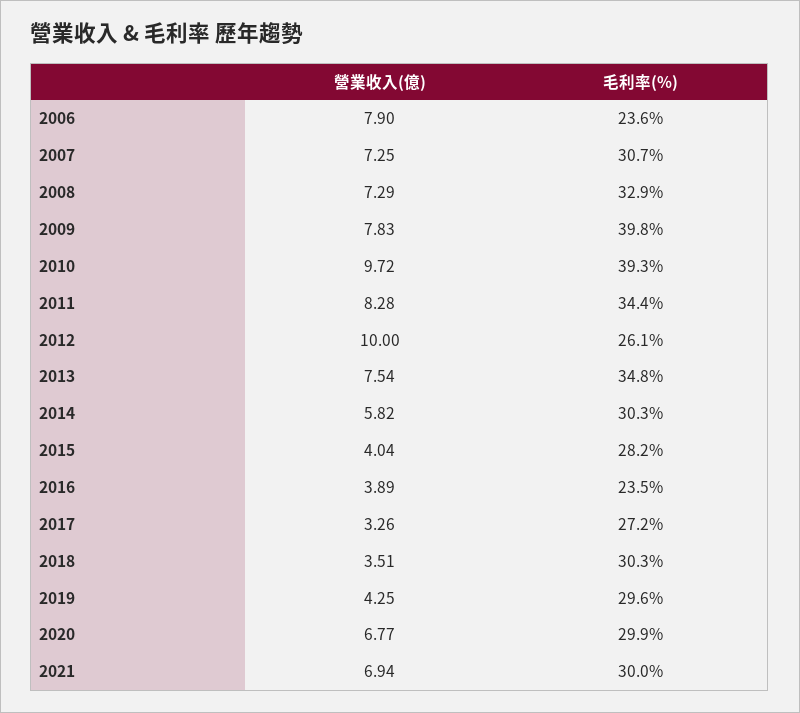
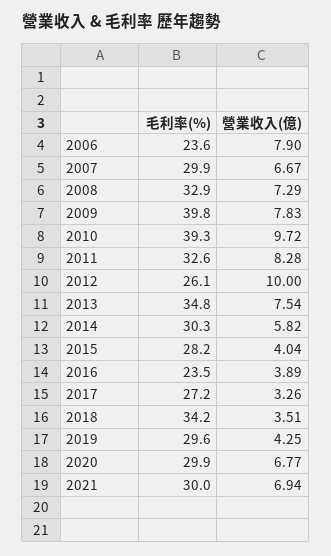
營業收入(億), 2007: 7.25 -> 6.67
毛利率(%), 2007: 30.7 -> 29.9
毛利率(%), 2011: 34.4 -> 32.6
毛利率(%), 2018: 30.3 -> 34.2

